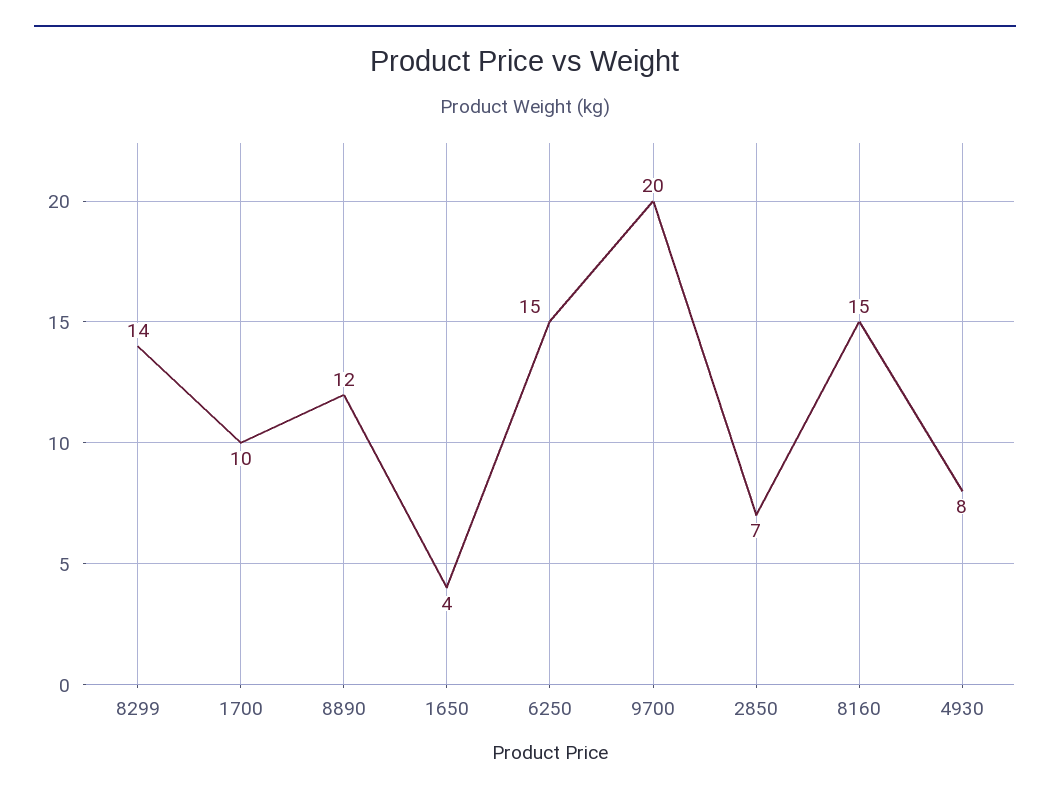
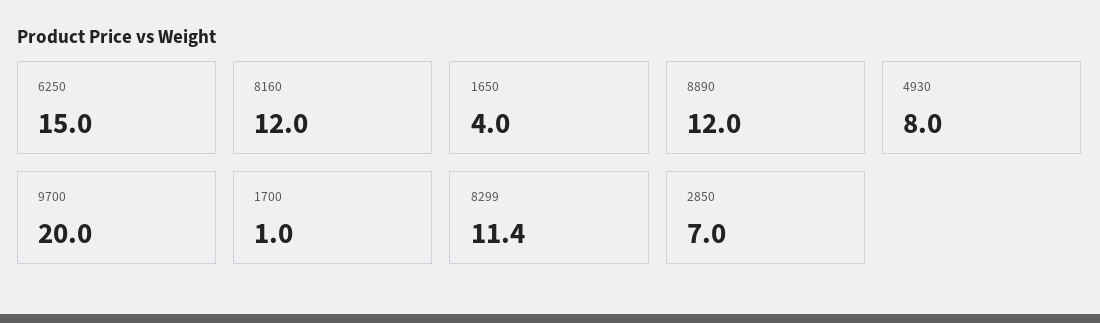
8299: 14 -> 11.4
1700: 10 -> 1
8160: 15 -> 12

